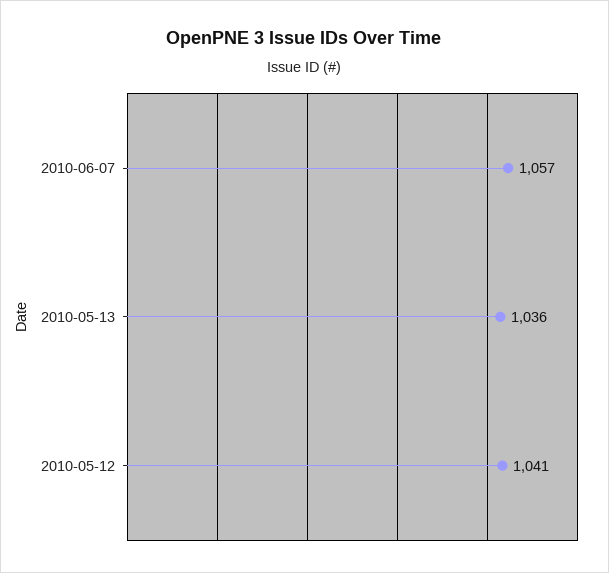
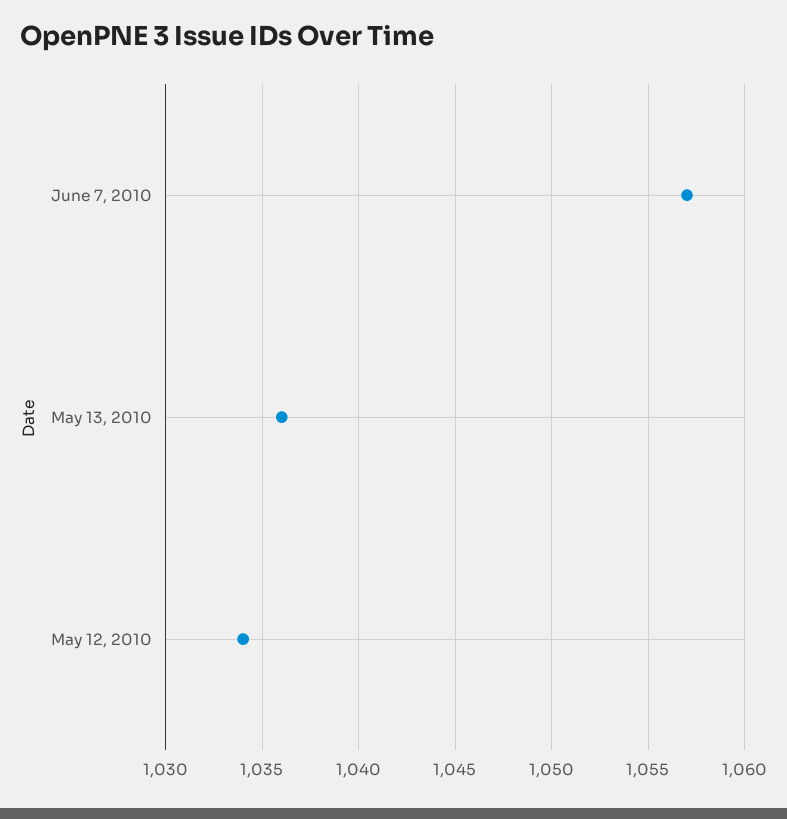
2010-05-12: 1041 -> 1034

